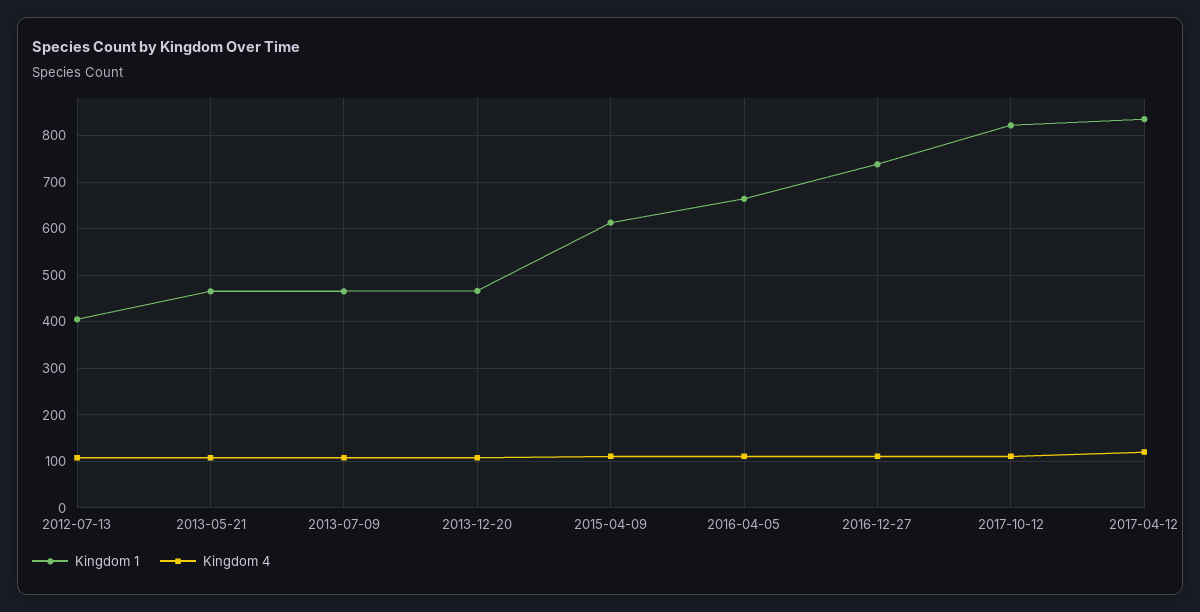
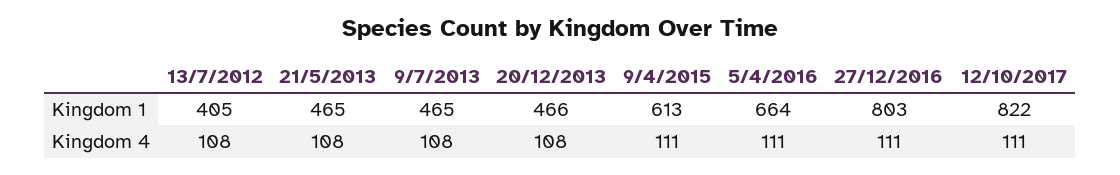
Kingdom 1, 2016-12-27: 740 -> 803
Kingdom 1, 2017-04-12: 840 -> none
Kingdom 4, 2017-04-12: 120 -> none

